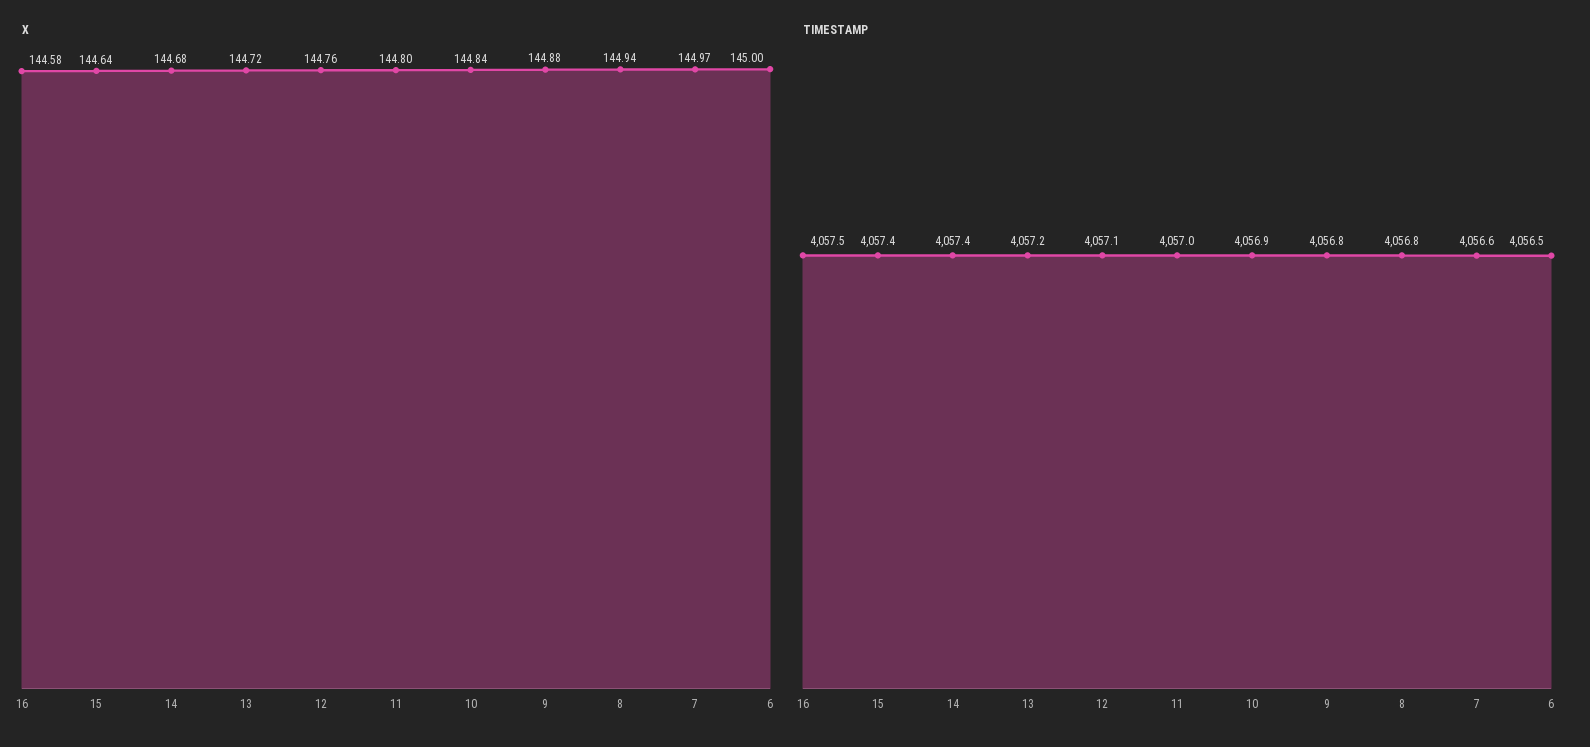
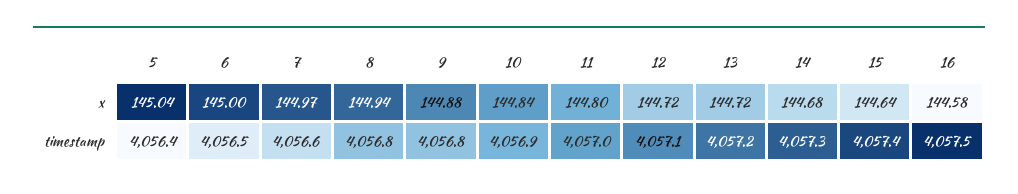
X, 12: 144.76 -> 144.72
TIMESTAMP, 14: 4057.4 -> 4057.3
X, 5: none -> 145.04
TIMESTAMP, 5: none -> 4056.4

